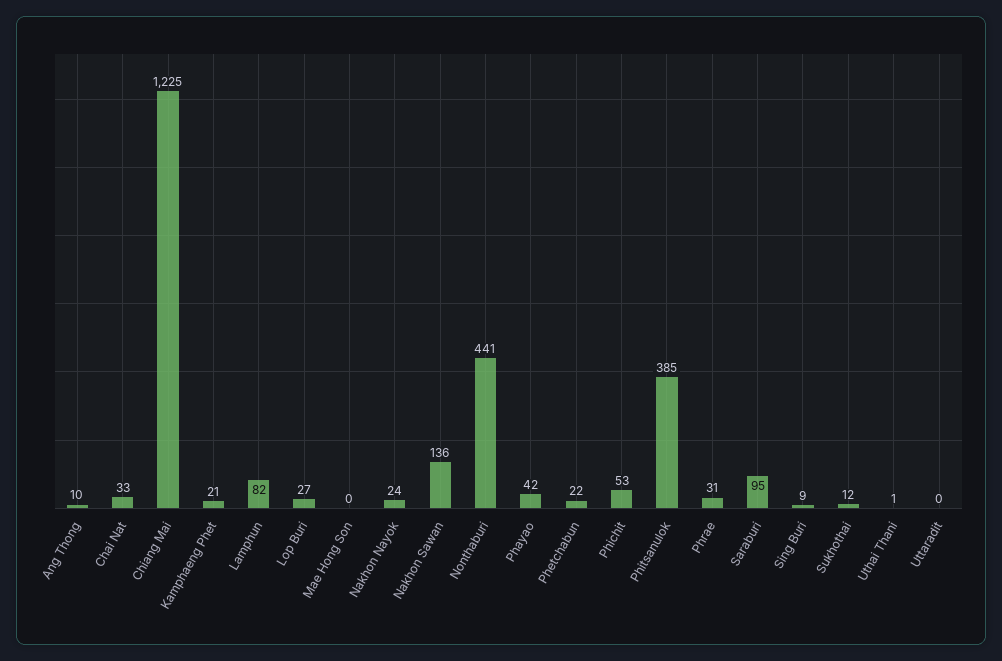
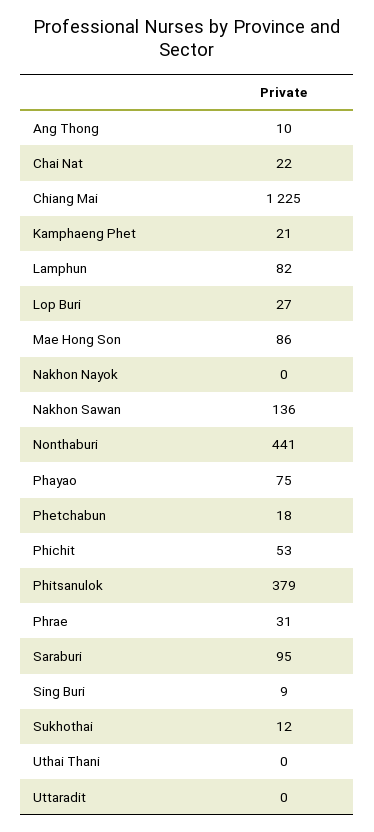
Chai Nat: 33 -> 22
Mae Hong Son: 0 -> 86
Nakhon Nayok: 24 -> 0
Phayao: 42 -> 75
Phetchabun: 22 -> 18
Phitsanulok: 385 -> 379
Uthai Thani: 1 -> 0

